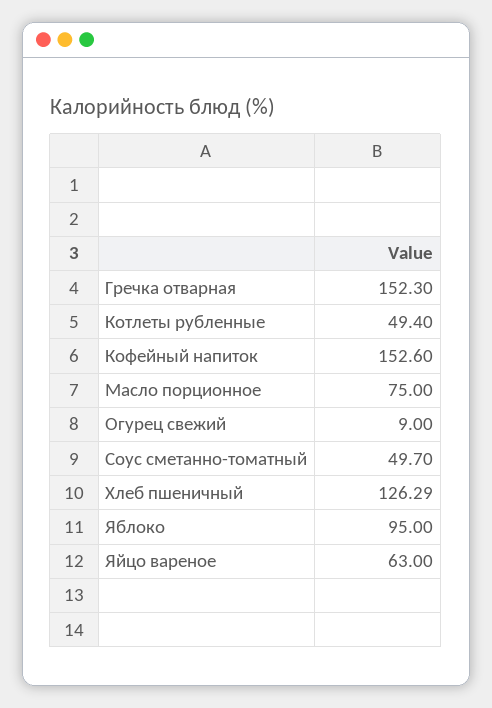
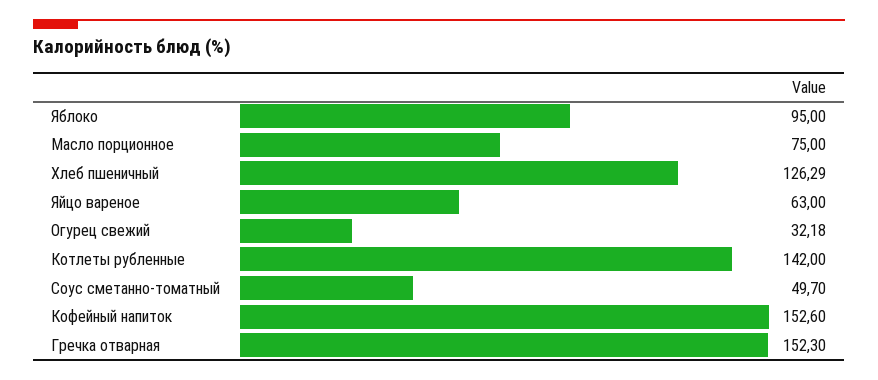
Котлеты рубленные: 49.4 -> 142
Огурец свежий: 9 -> 32.18

